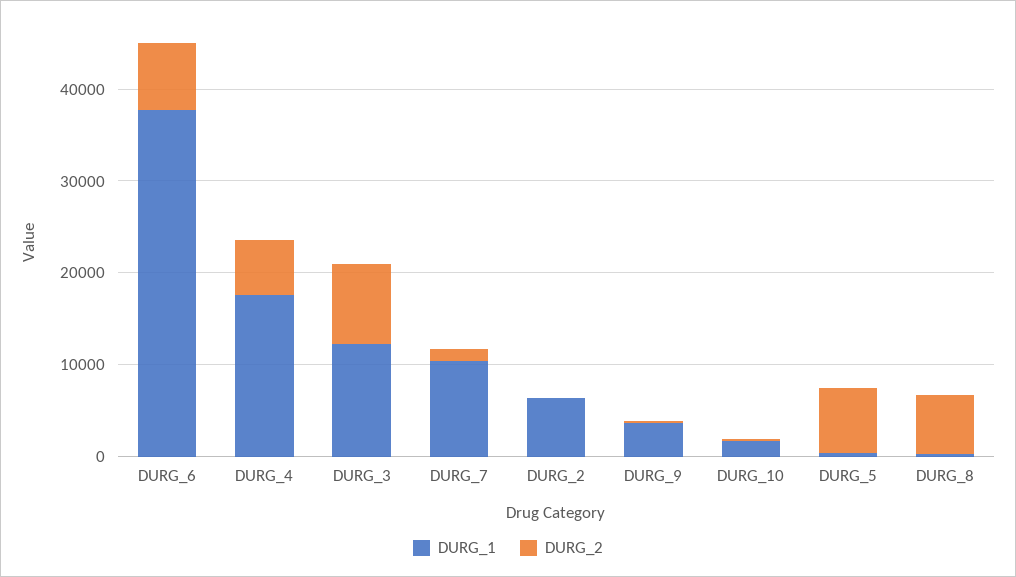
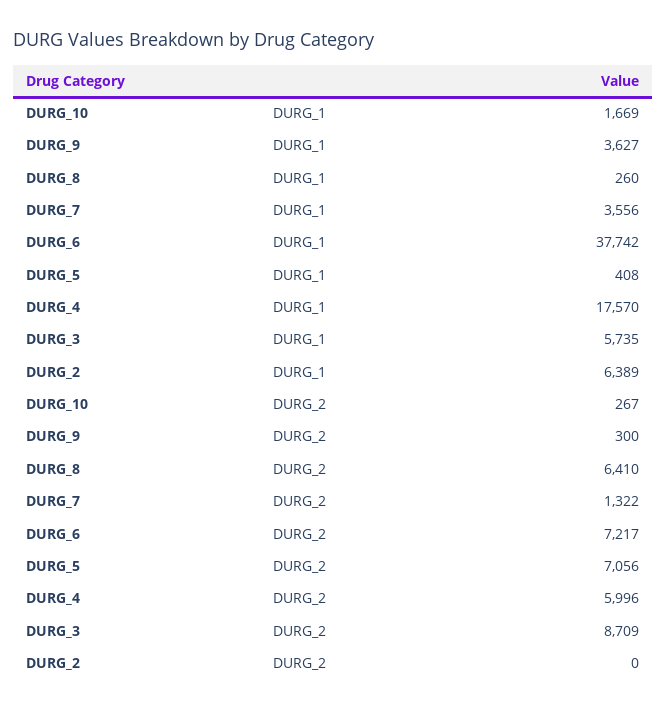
DURG_1, DURG_3: 12000 -> 5735
DURG_1, DURG_7: 10000 -> 3556

